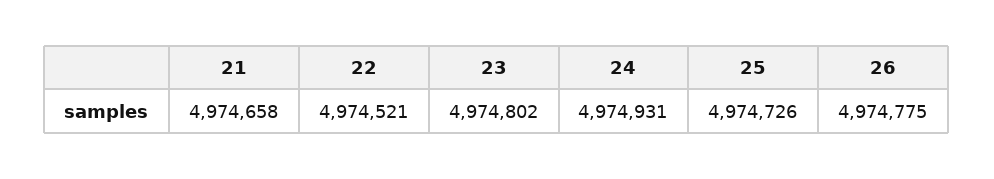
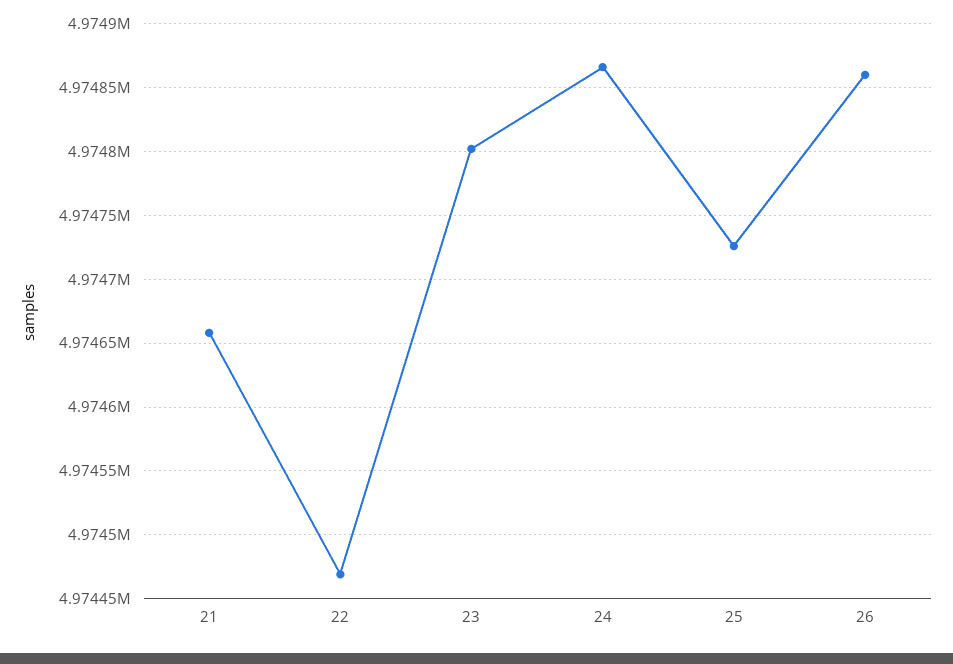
22: 4974521 -> 4974470
24: 4974931 -> 4974865
26: 4974775 -> 4974860

